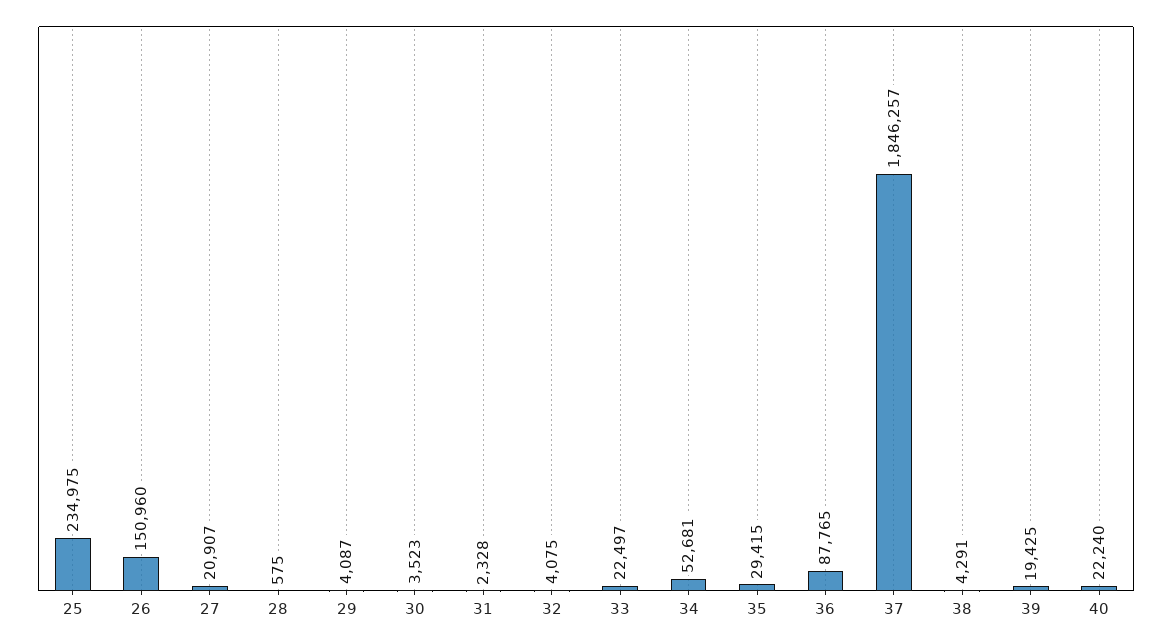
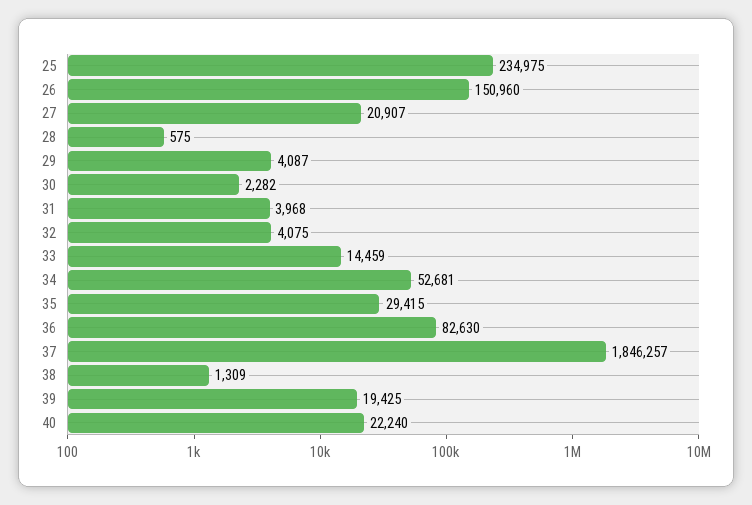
30: 3523 -> 2282
31: 2328 -> 3968
33: 22497 -> 14459
36: 87765 -> 82630
38: 4291 -> 1309

